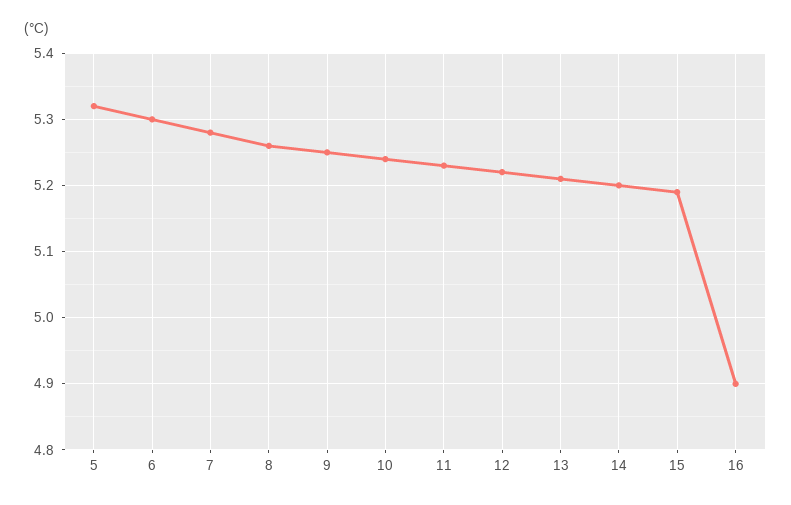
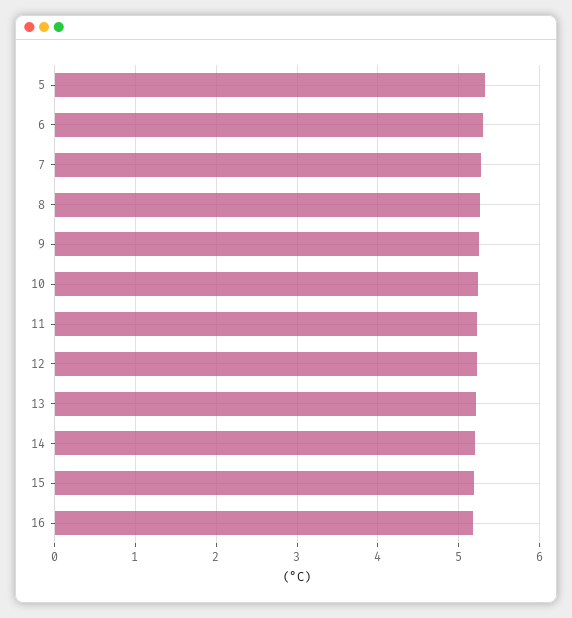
16: 4.9 -> 5.2

